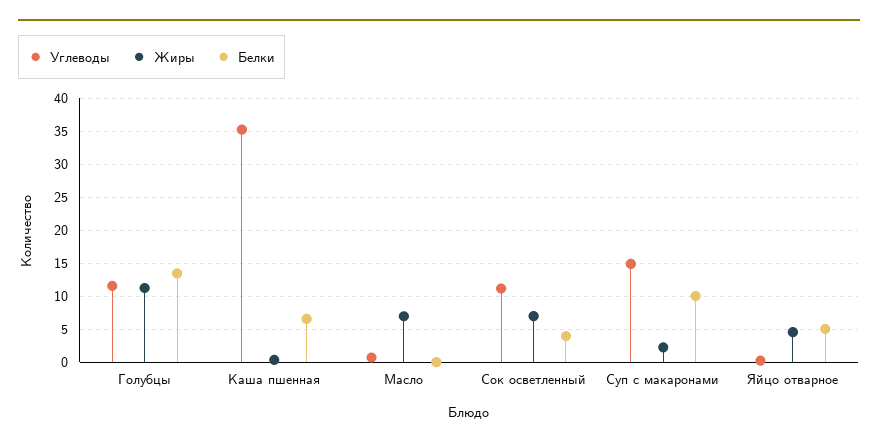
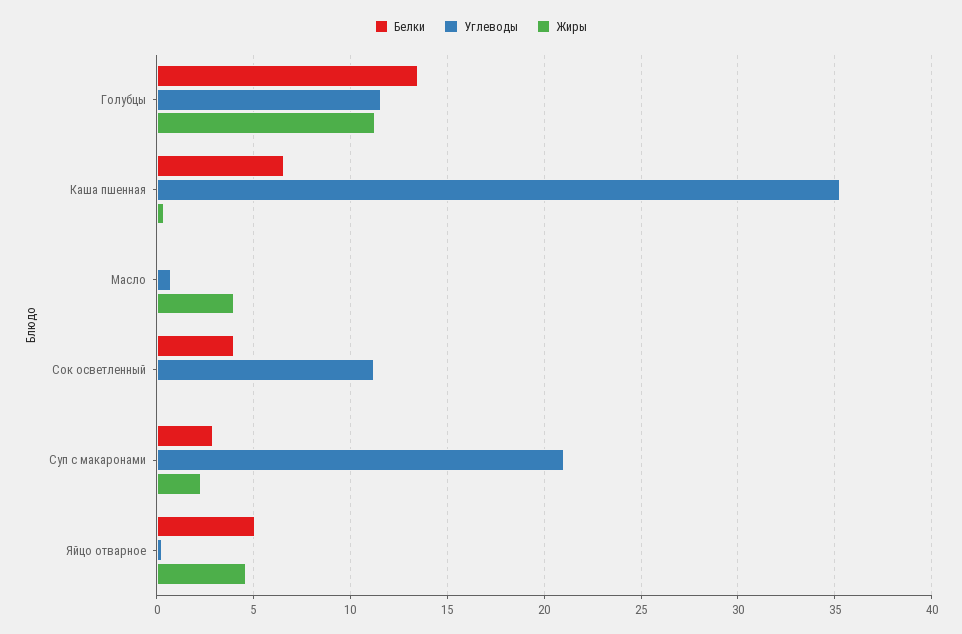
Жиры, Масло: 7 -> 4
Жиры, Сок осветленный: 7 -> 0
Углеводы, Суп с макаронами: 15 -> 21
Белки, Суп с макаронами: 10 -> 3

